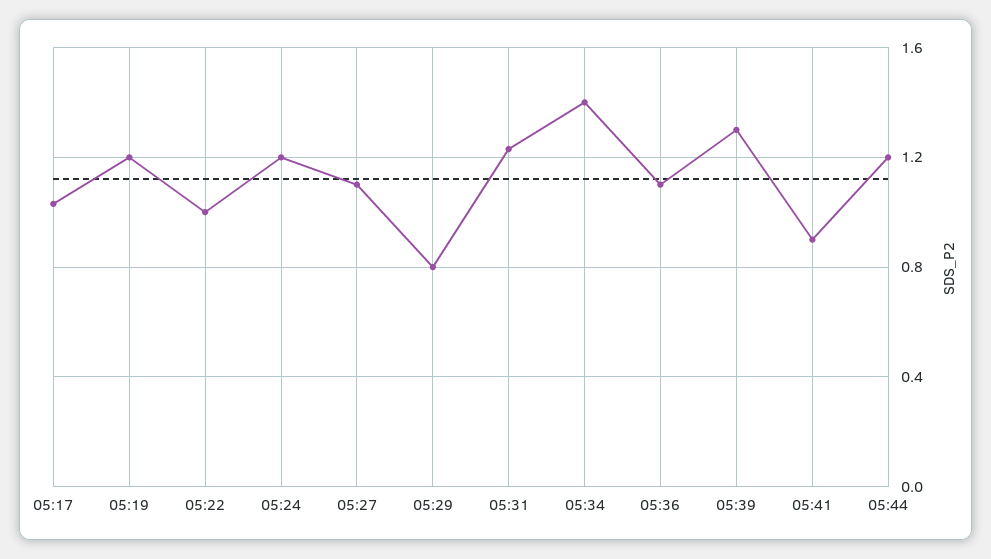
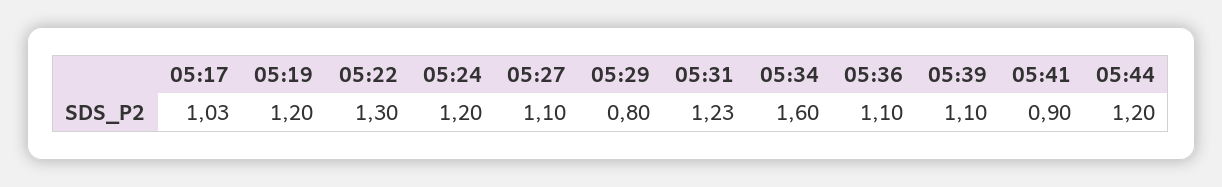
05:22: 1 -> 1.3
05:34: 1.4 -> 1.6
05:39: 1.3 -> 1.1

